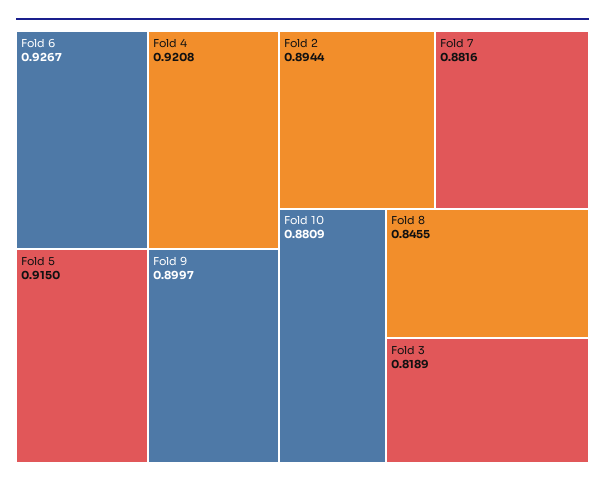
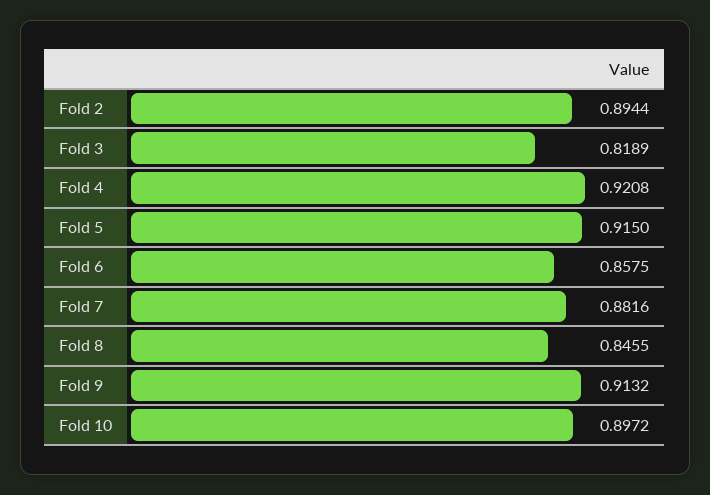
Fold 6: 0.9267 -> 0.8575
Fold 9: 0.8997 -> 0.9132
Fold 10: 0.8809 -> 0.8972

